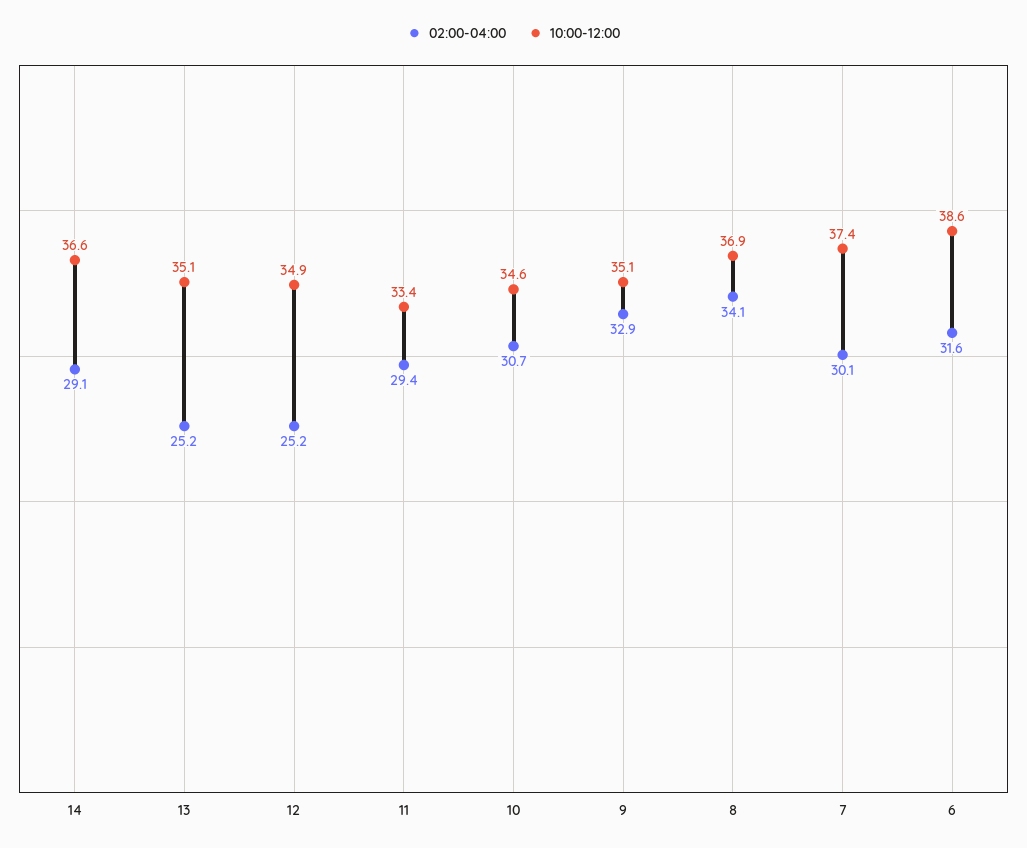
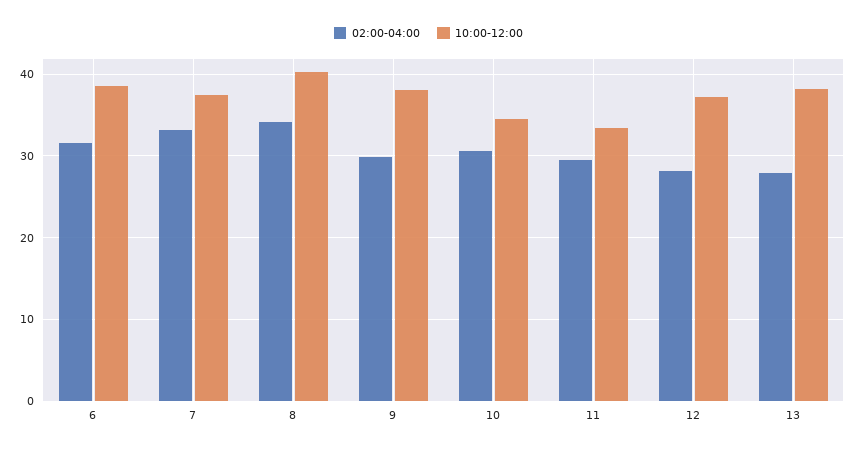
02:00-04:00, 14: 29.1 -> none
10:00-12:00, 14: 36.6 -> none
02:00-04:00, 13: 25.2 -> 28
10:00-12:00, 13: 35.1 -> 38
02:00-04:00, 12: 25.2 -> 28
10:00-12:00, 12: 34.9 -> 37
02:00-04:00, 9: 32.9 -> 30
10:00-12:00, 9: 35.1 -> 38
10:00-12:00, 8: 36.9 -> 40
02:00-04:00, 7: 30.1 -> 33

